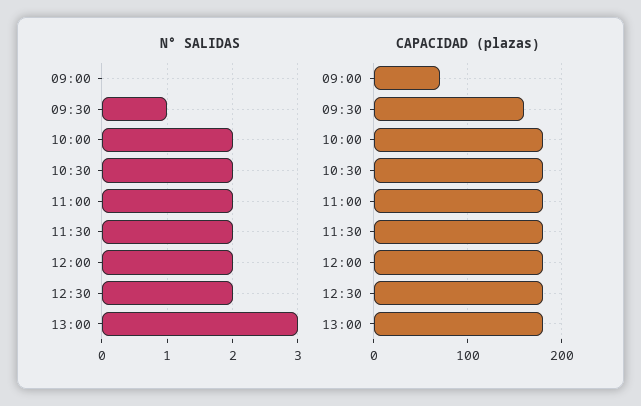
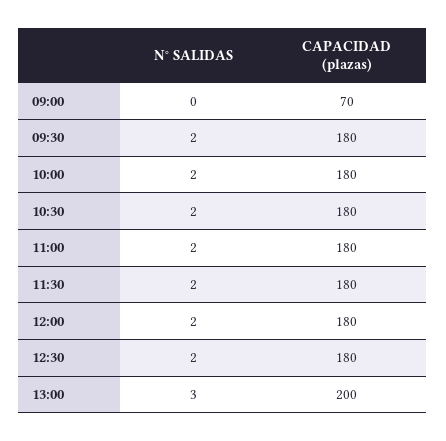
N° SALIDAS, 09:30: 1 -> 2
CAPACIDAD (plazas), 09:30: 160 -> 180
CAPACIDAD (plazas), 13:00: 180 -> 200

